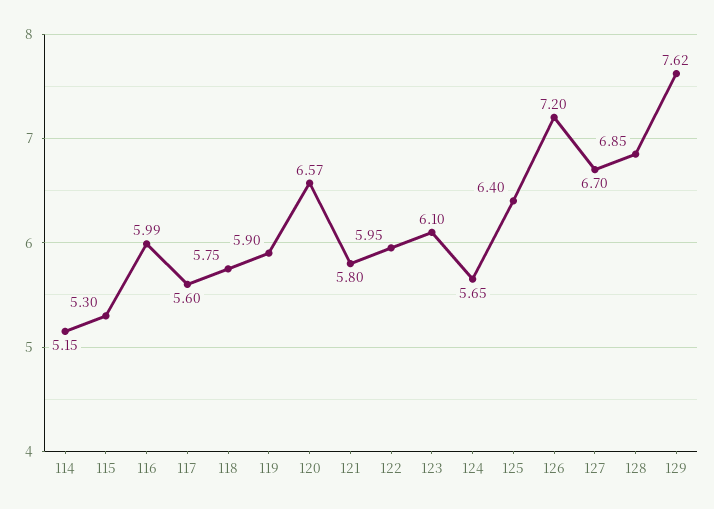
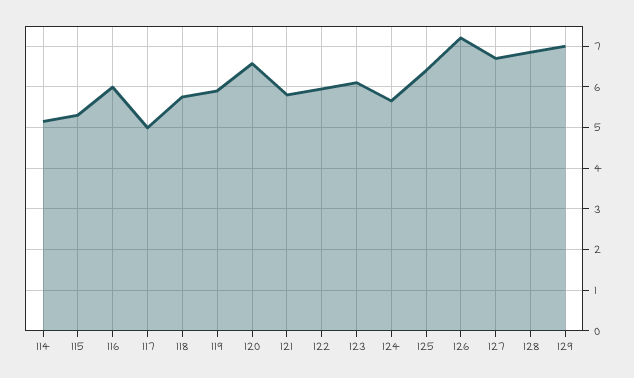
117: 5.6 -> 5
129: 7.62 -> 7

